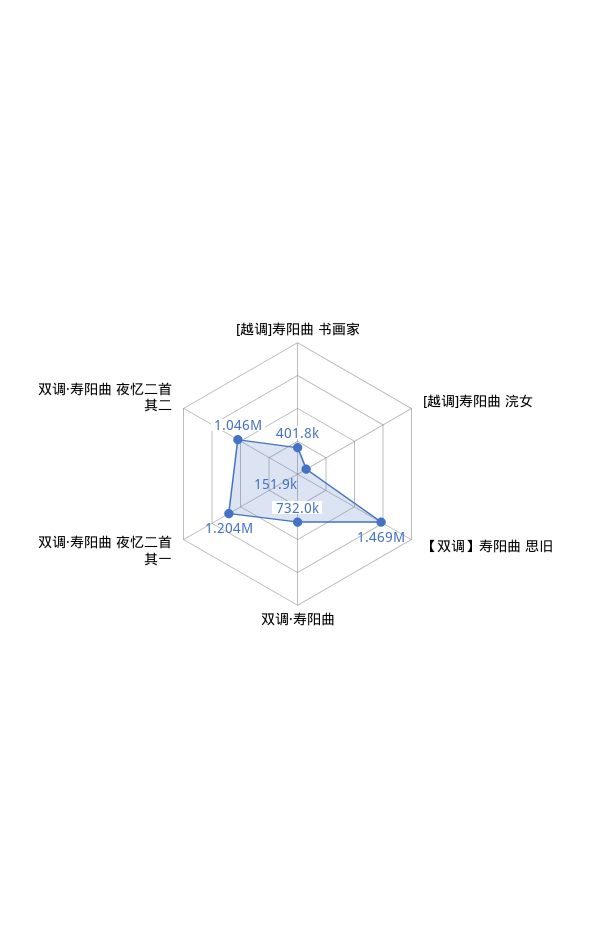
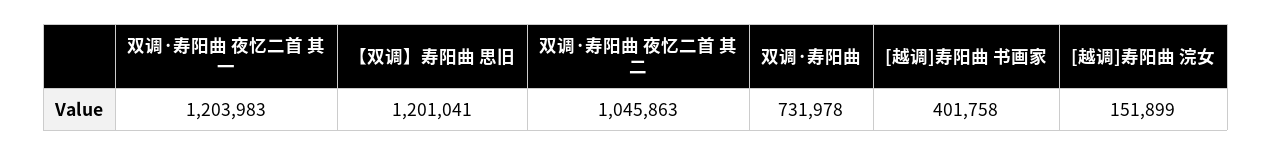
【双调】寿阳曲 思旧: 1469000 -> 1201041

